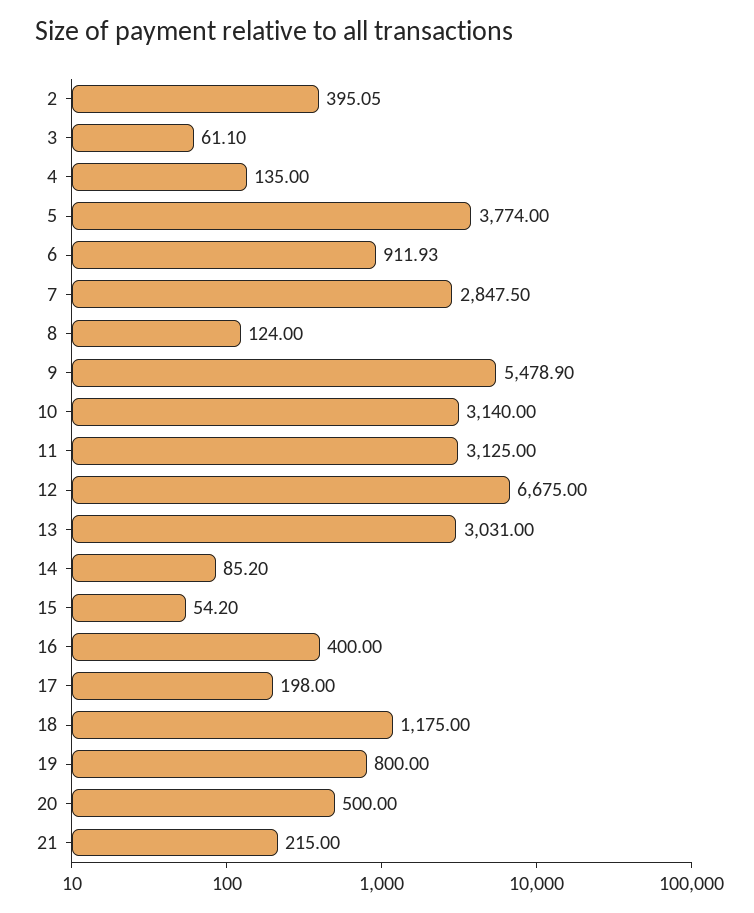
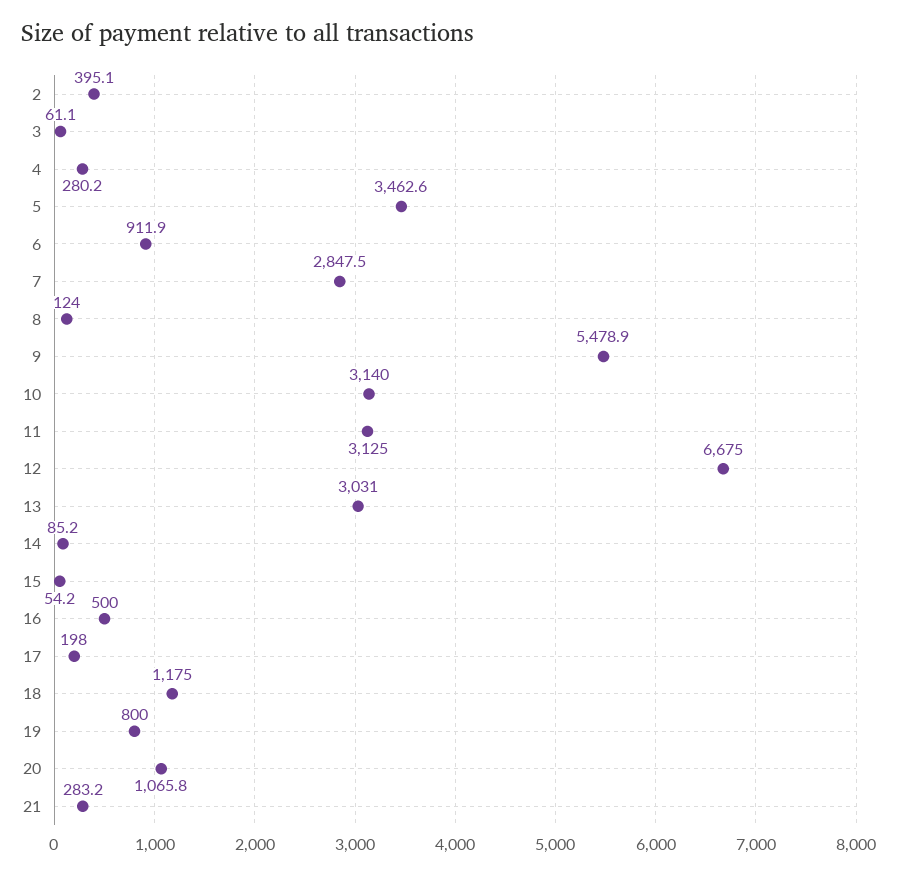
4: 135 -> 280.2
5: 3774 -> 3462.6
16: 400 -> 500
20: 500 -> 1065.8
21: 215 -> 283.2

